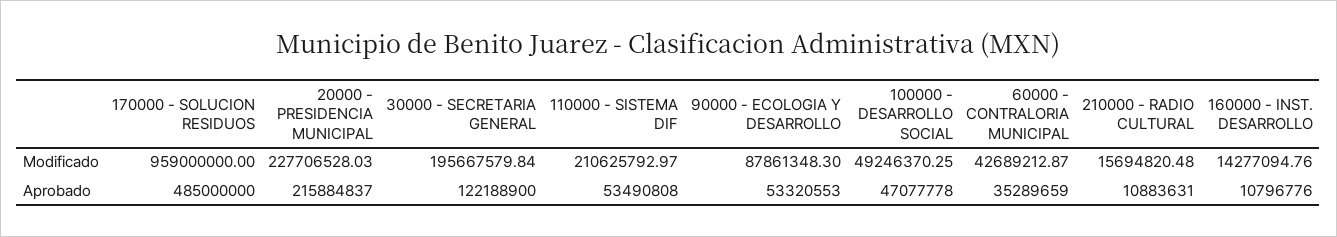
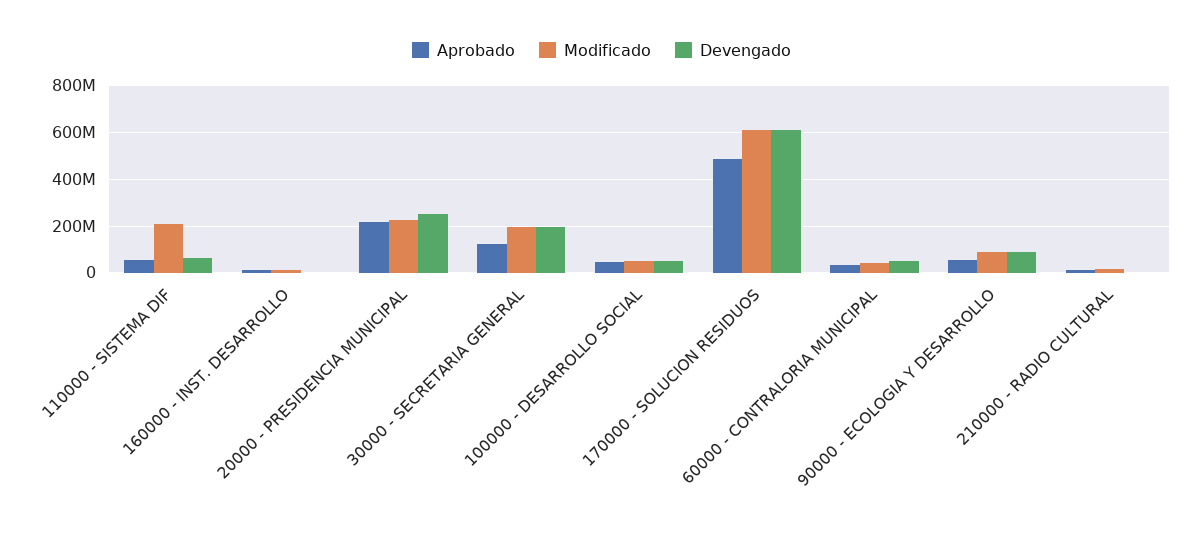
Modificado, 170000 - SOLUCION RESIDUOS: 959000000 -> 600000000
Devengado, 110000 - SISTEMA DIF: none -> 50000000
Devengado, 160000 - INST. DESARROLLO: none -> 0
Devengado, 20000 - PRESIDENCIA MUNICIPAL: none -> 250000000
Devengado, 30000 - SECRETARIA GENERAL: none -> 200000000
Devengado, 100000 - DESARROLLO SOCIAL: none -> 50000000
Devengado, 170000 - SOLUCION RESIDUOS: none -> 600000000
Devengado, 60000 - CONTRALORIA MUNICIPAL: none -> 50000000
Devengado, 90000 - ECOLOGIA Y DESARROLLO: none -> 100000000
Devengado, 210000 - RADIO CULTURAL: none -> 0

